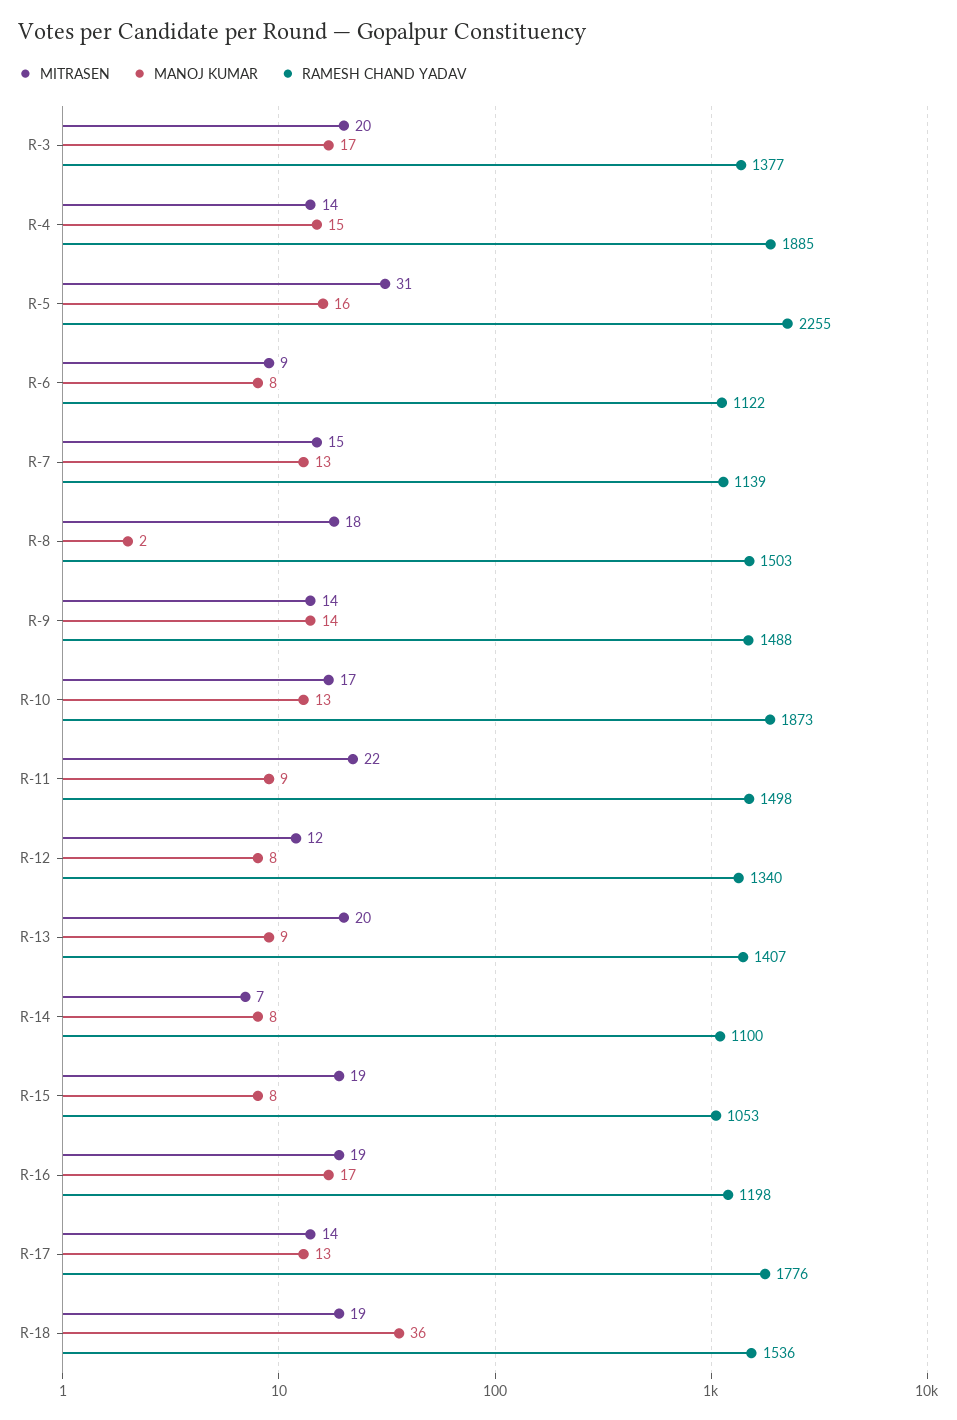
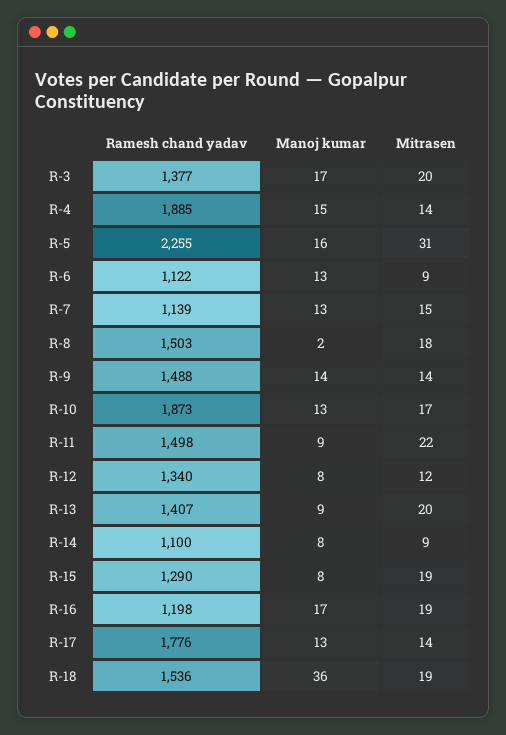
MANOJ KUMAR, R-6: 8 -> 13
MITRASEN, R-14: 7 -> 9
RAMESH CHAND YADAV, R-15: 1053 -> 1290

